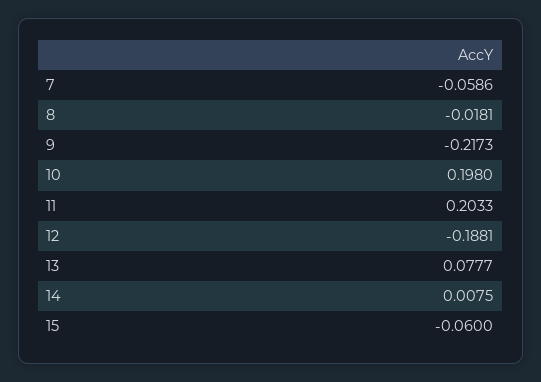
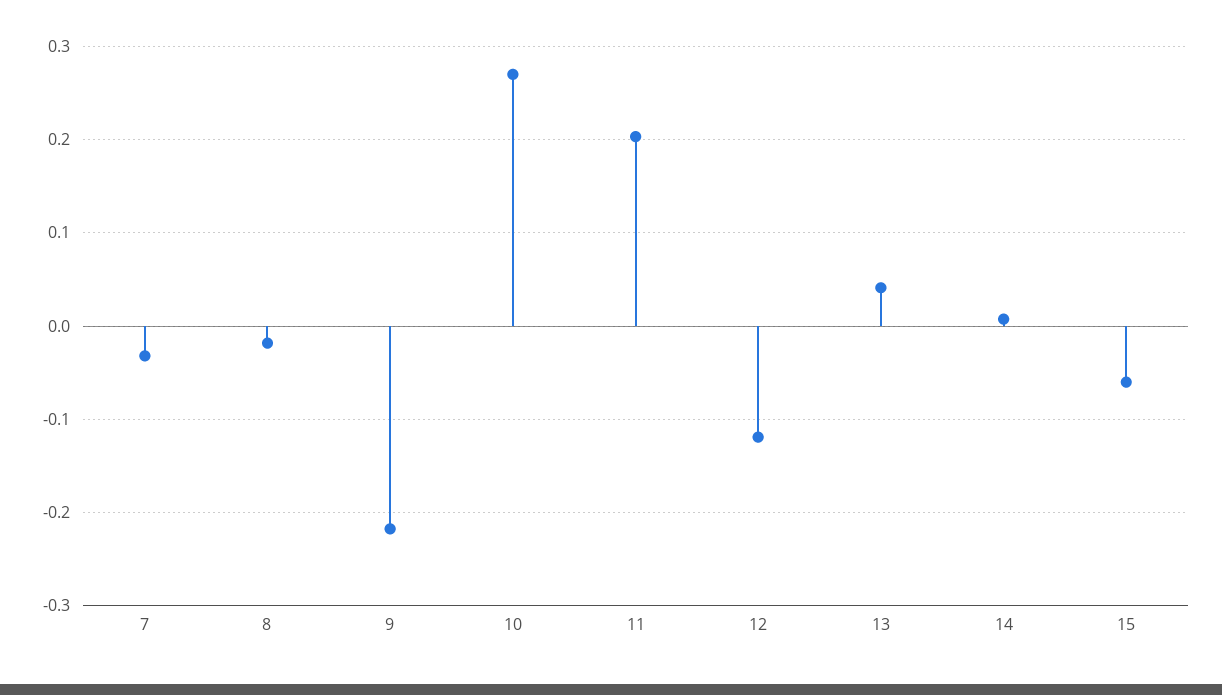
7: -0.0586 -> -0.03
10: 0.198 -> 0.27
12: -0.1881 -> -0.12
13: 0.0777 -> 0.04

